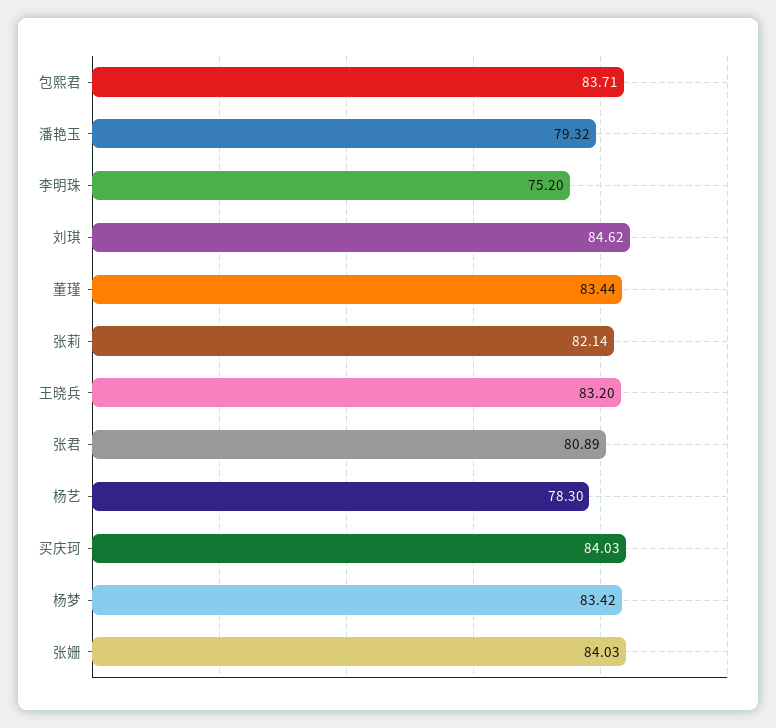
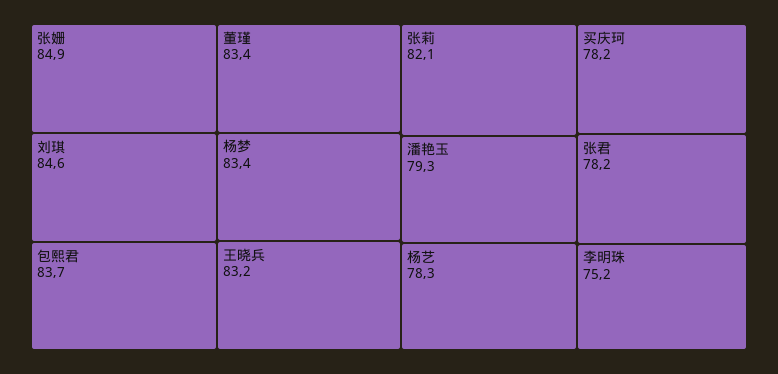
张君: 80.89 -> 78.2
买庆珂: 84.03 -> 78.2
张姗: 84.03 -> 84.9

